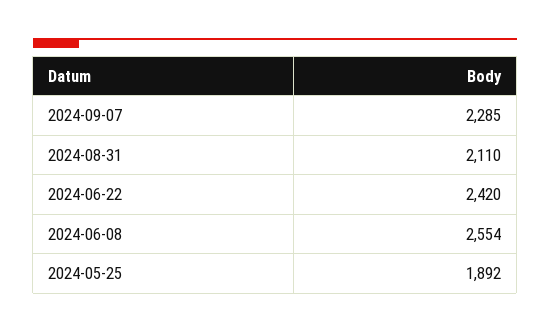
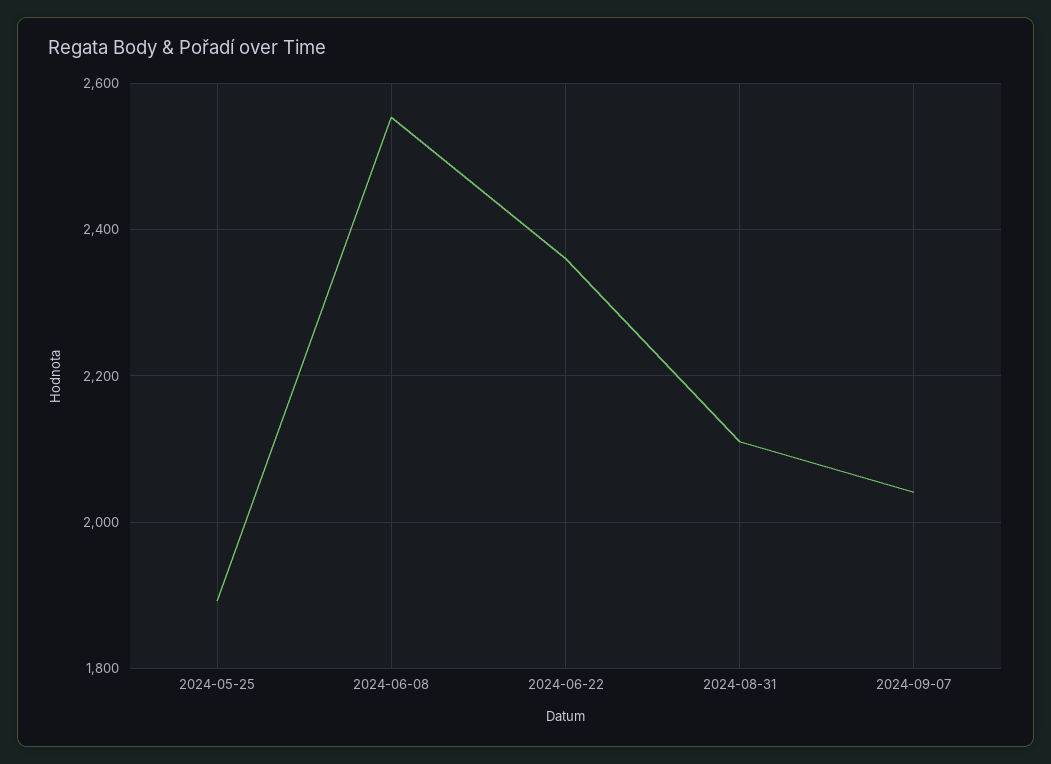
2024-09-07: 2285 -> 2040
2024-06-22: 2420 -> 2360

